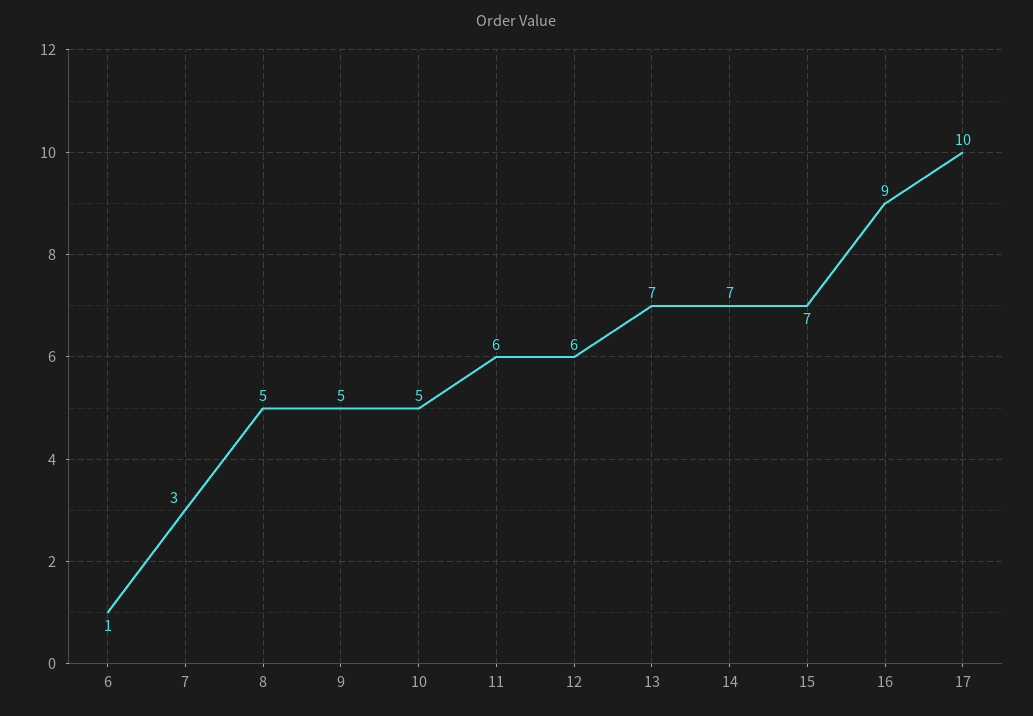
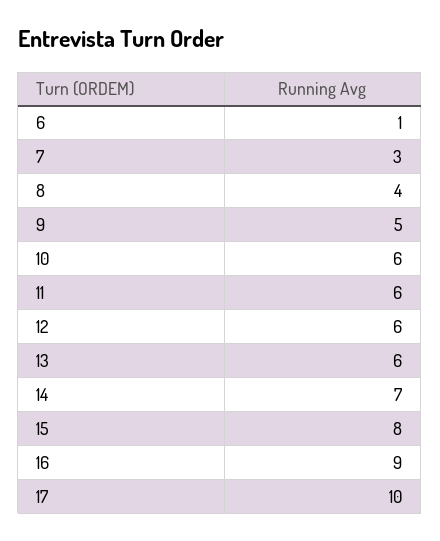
8: 5 -> 4
10: 5 -> 6
13: 7 -> 6
15: 7 -> 8

